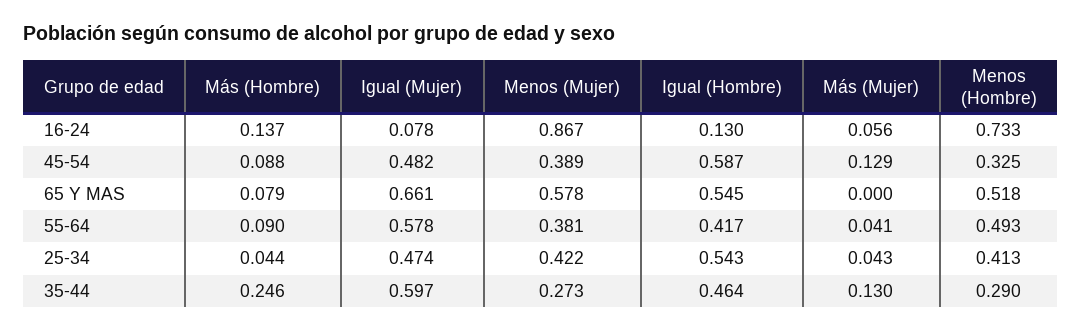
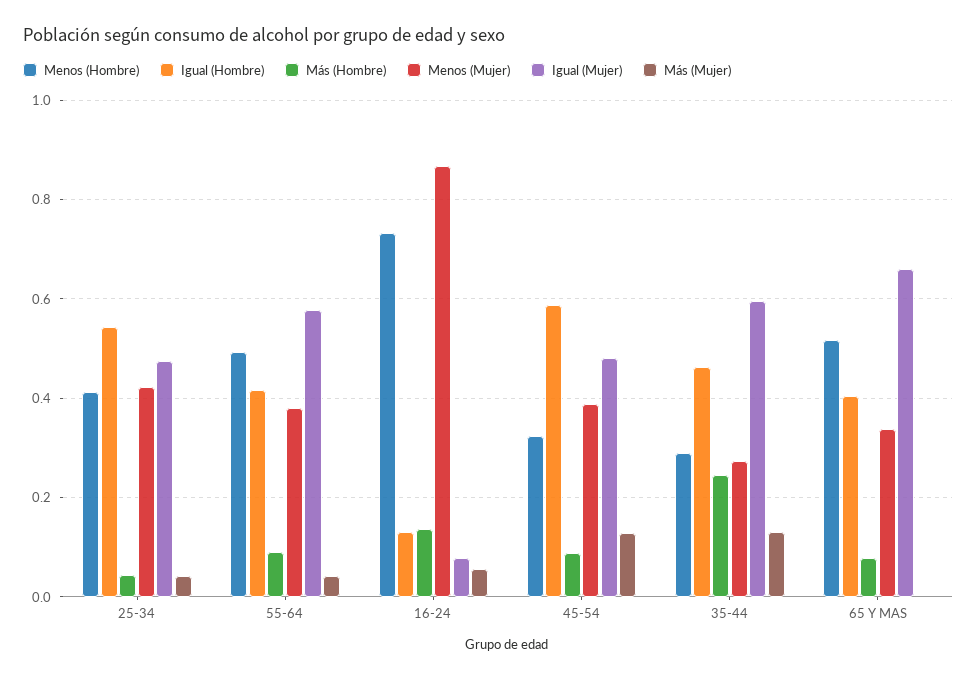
Menos (Mujer), 65 Y MAS: 0.578 -> 0.34
Igual (Hombre), 65 Y MAS: 0.545 -> 0.4

